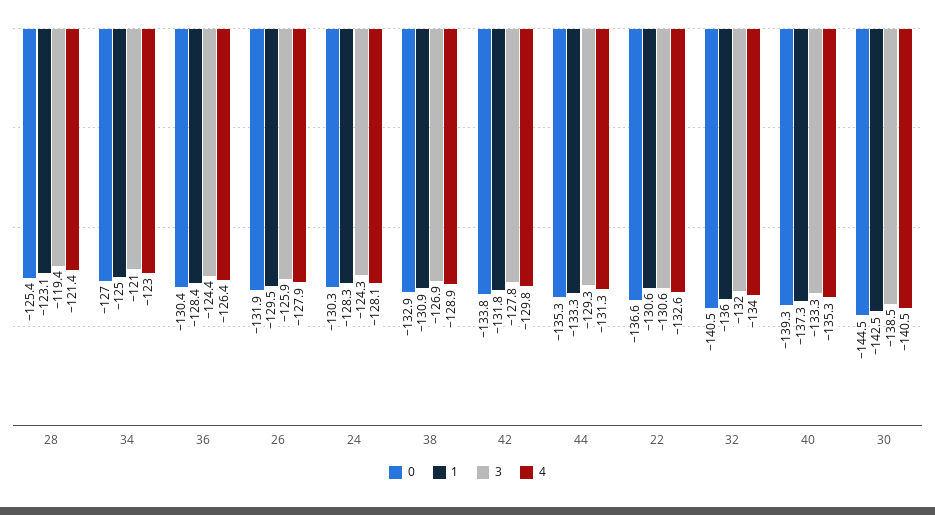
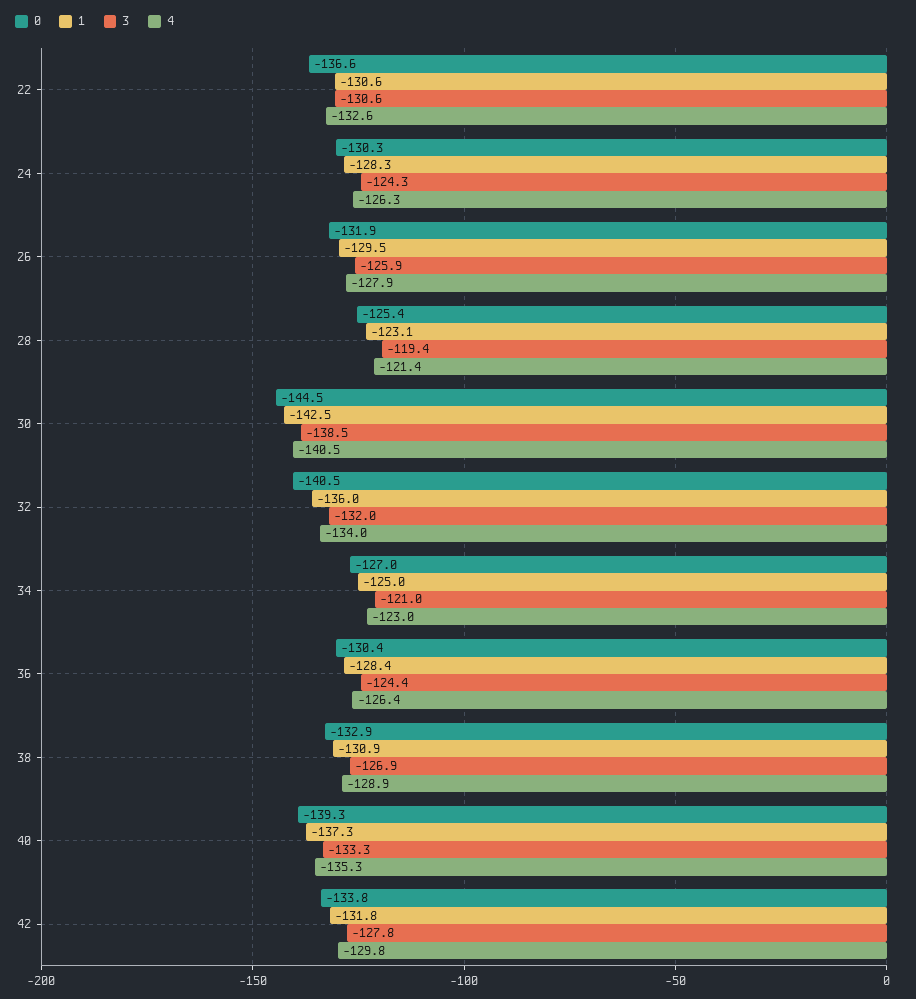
4, 24: -128.1 -> -126.3
0, 44: -135.3 -> none
1, 44: -133.3 -> none
3, 44: -129.3 -> none
4, 44: -131.3 -> none

